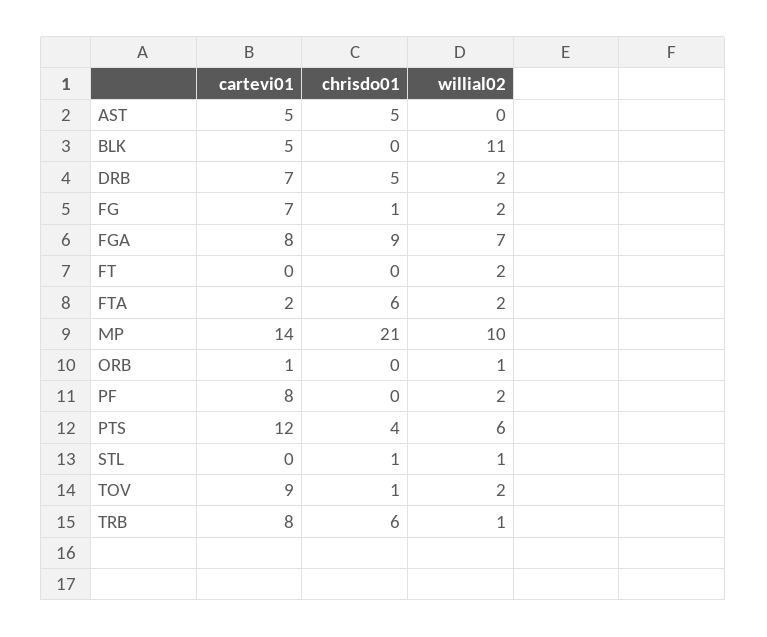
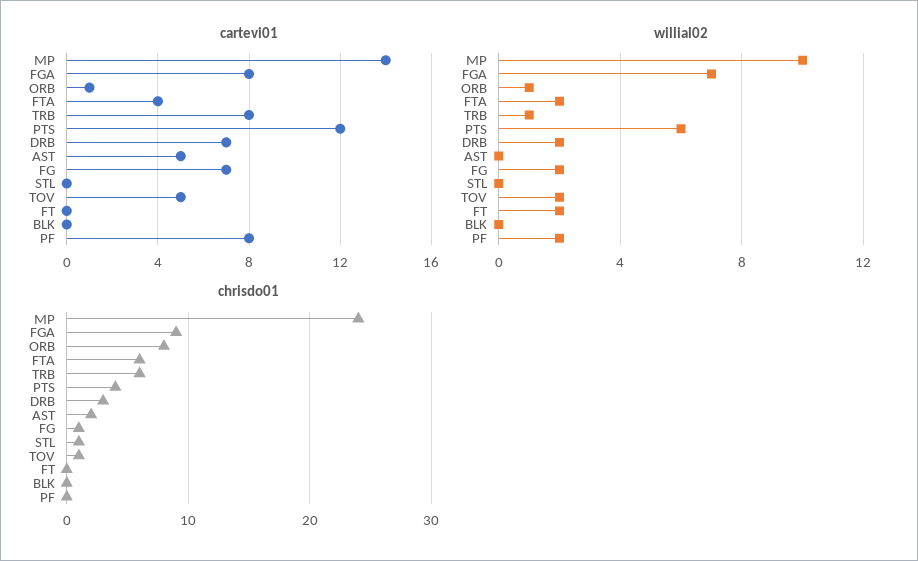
chrisdo01, AST: 5 -> 2
cartevi01, BLK: 5 -> 0
willial02, BLK: 11 -> 0
chrisdo01, DRB: 5 -> 3
cartevi01, FTA: 2 -> 4
chrisdo01, MP: 21 -> 24
chrisdo01, ORB: 0 -> 8
willial02, STL: 1 -> 0
cartevi01, TOV: 9 -> 5

